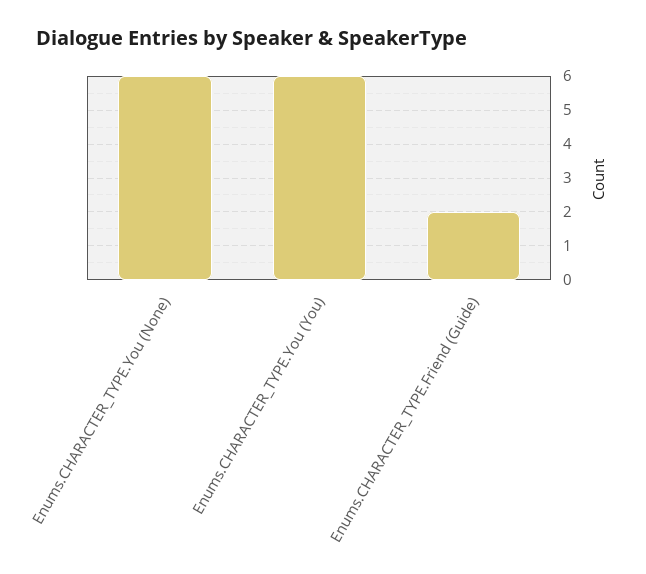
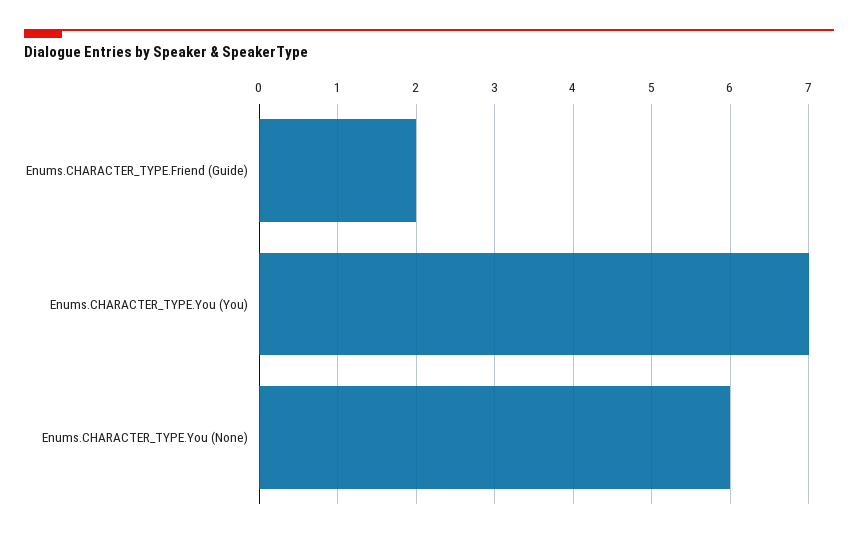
Enums.CHARACTER_TYPE.You (You): 6 -> 7

